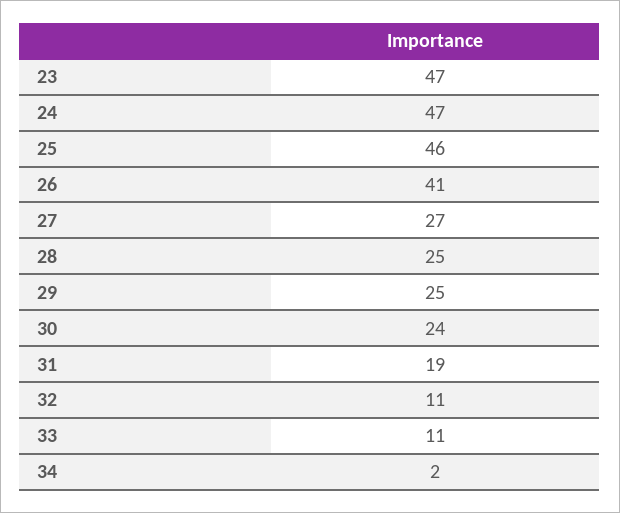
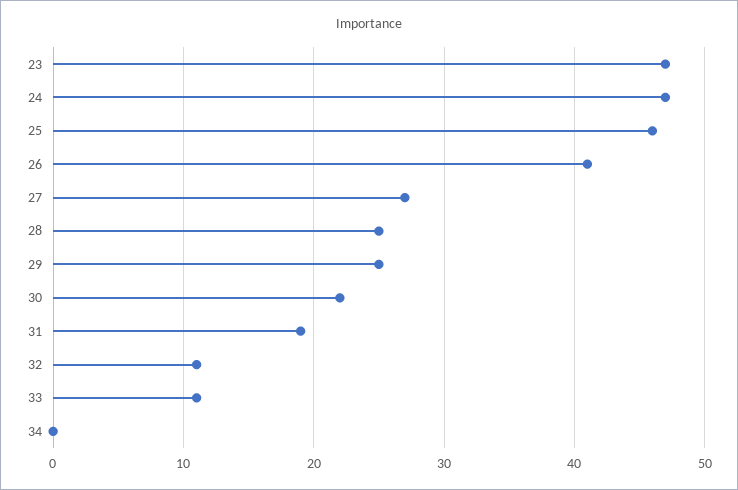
30: 24 -> 22
34: 2 -> 0

